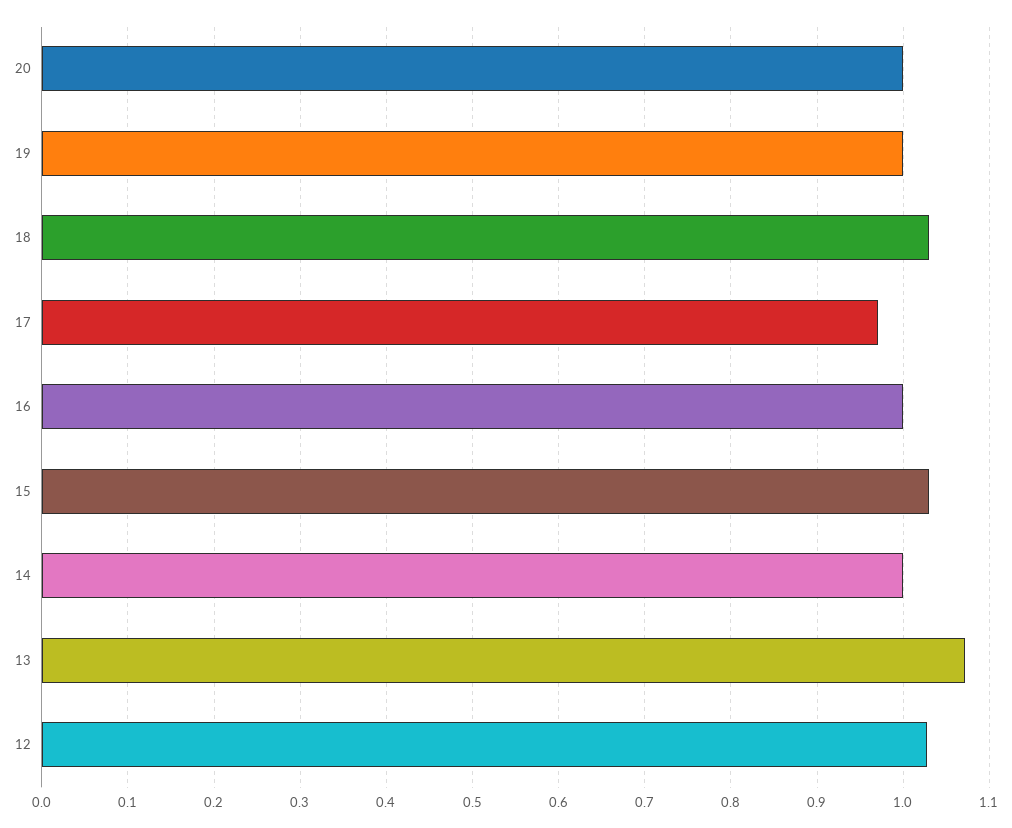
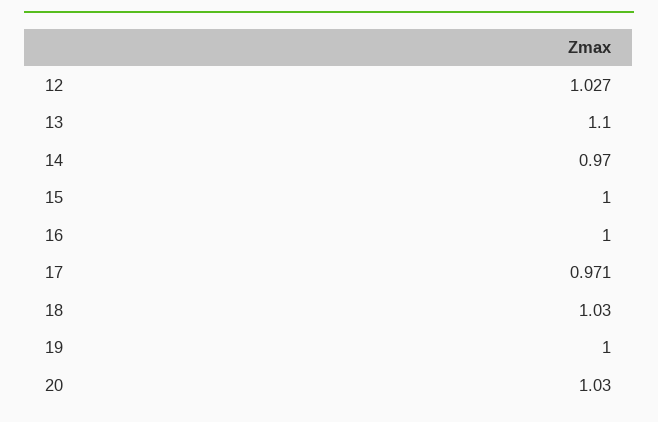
20: 1 -> 1.03
15: 1.03 -> 1
14: 1 -> 0.97
13: 1.07 -> 1.1

